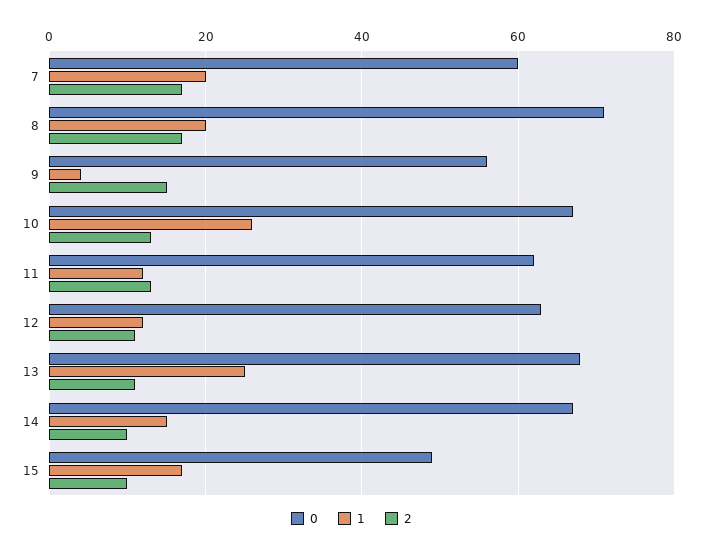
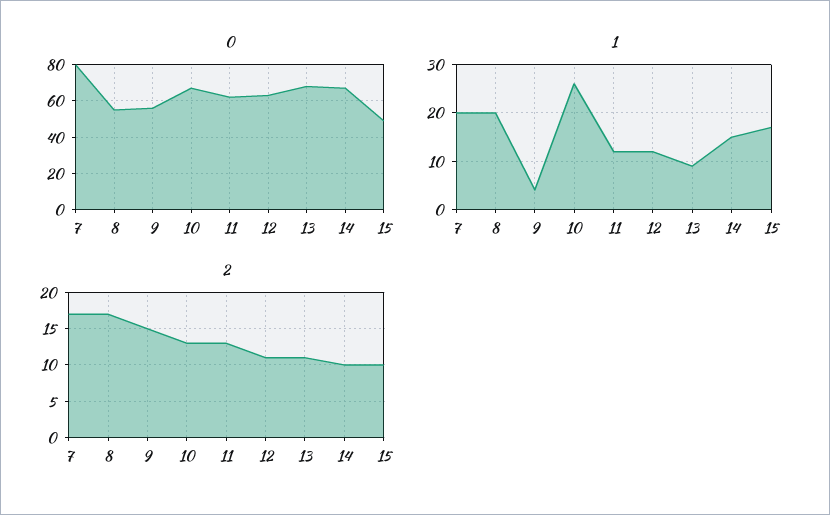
0, 7: 60 -> 80
0, 8: 70 -> 55
1, 13: 25 -> 10

